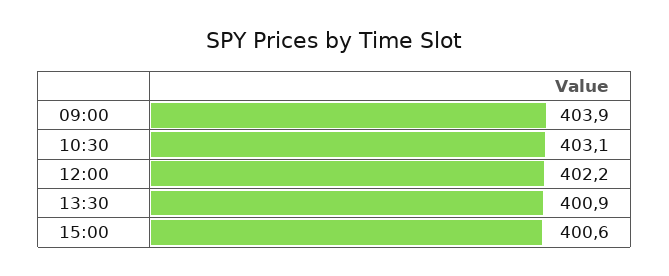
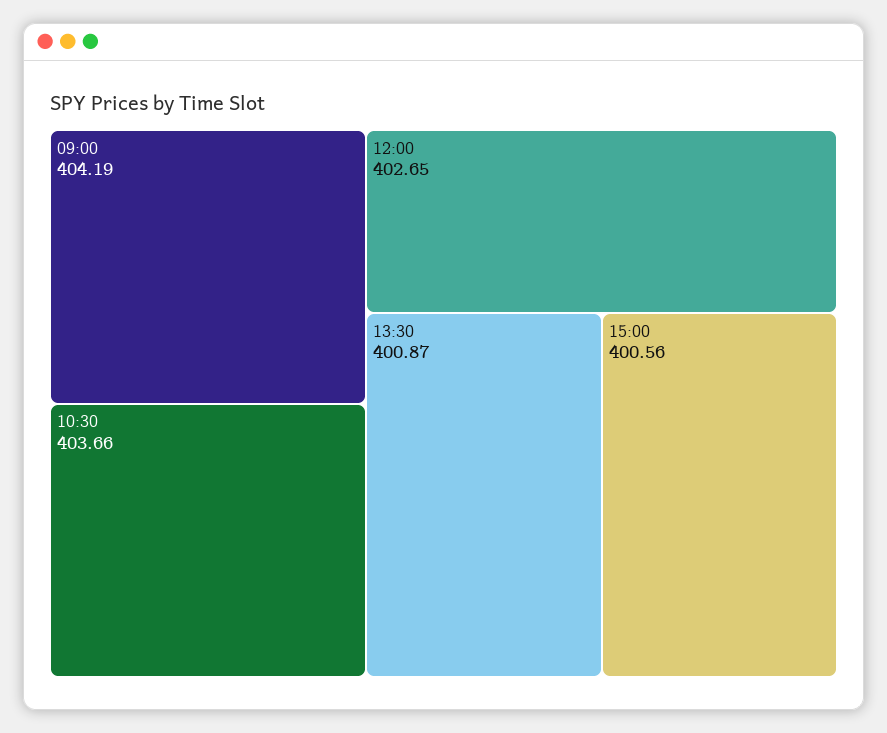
09:00: 403.9 -> 404.19
10:30: 403.1 -> 403.66
12:00: 402.2 -> 402.65

